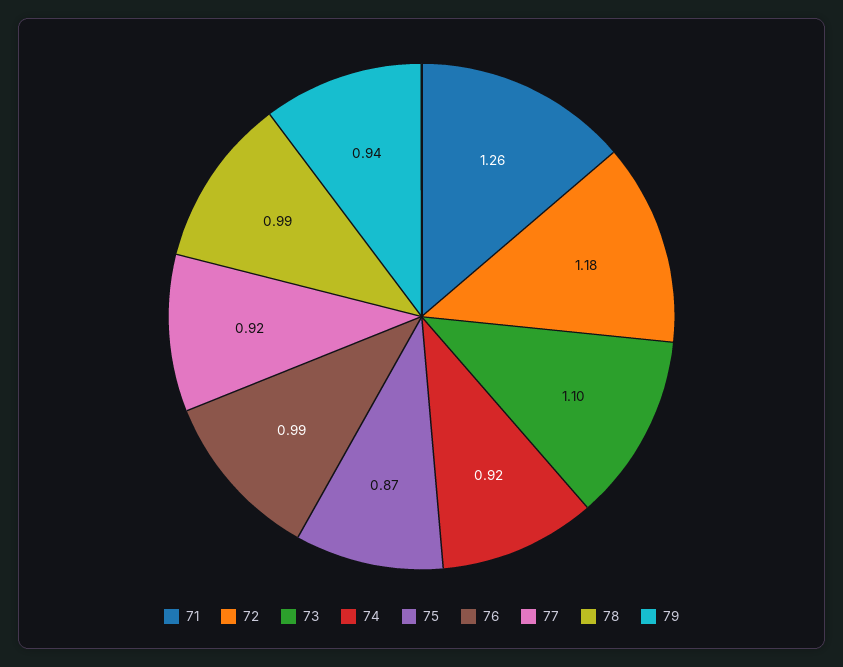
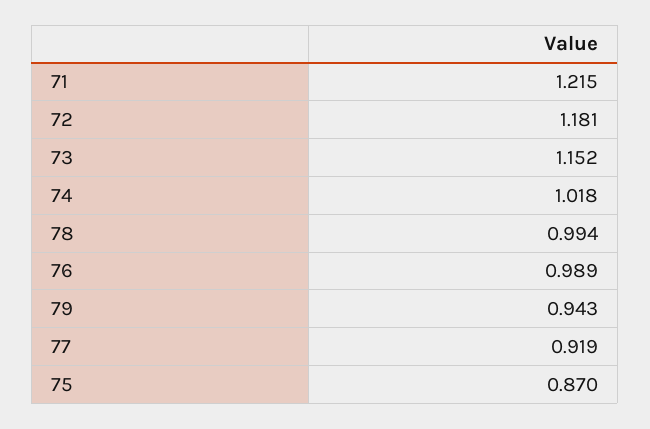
71: 1.26 -> 1.215
73: 1.1 -> 1.152
74: 0.92 -> 1.018

